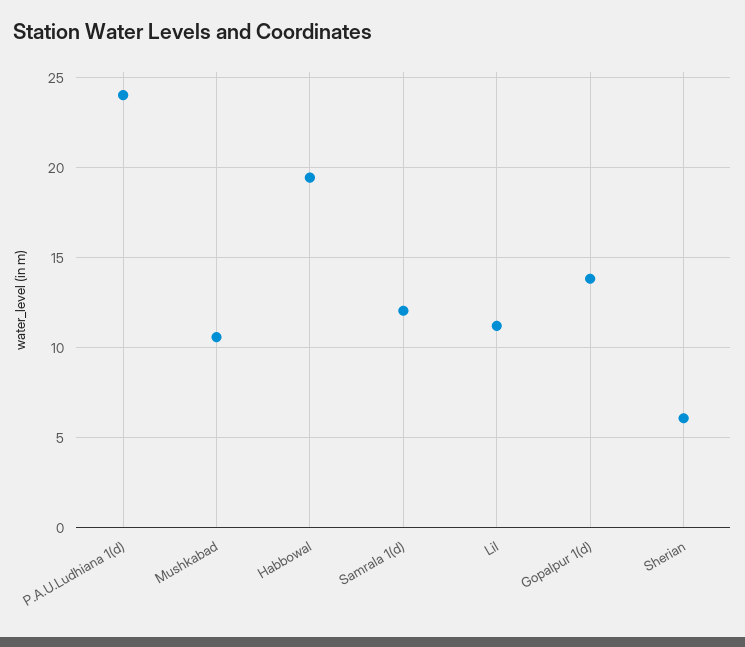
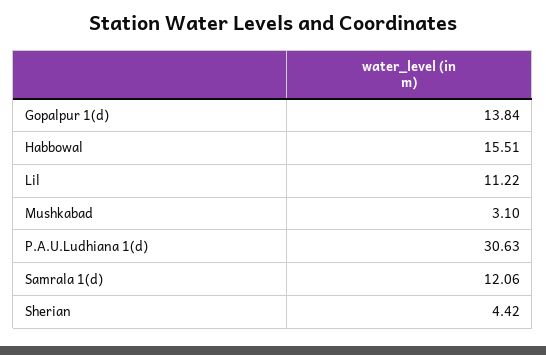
P.A.U.Ludhiana 1(d): 24 -> 30.63
Mushkabad: 10.5 -> 3.1
Habbowal: 19.5 -> 15.51
Sherian: 6 -> 4.42

